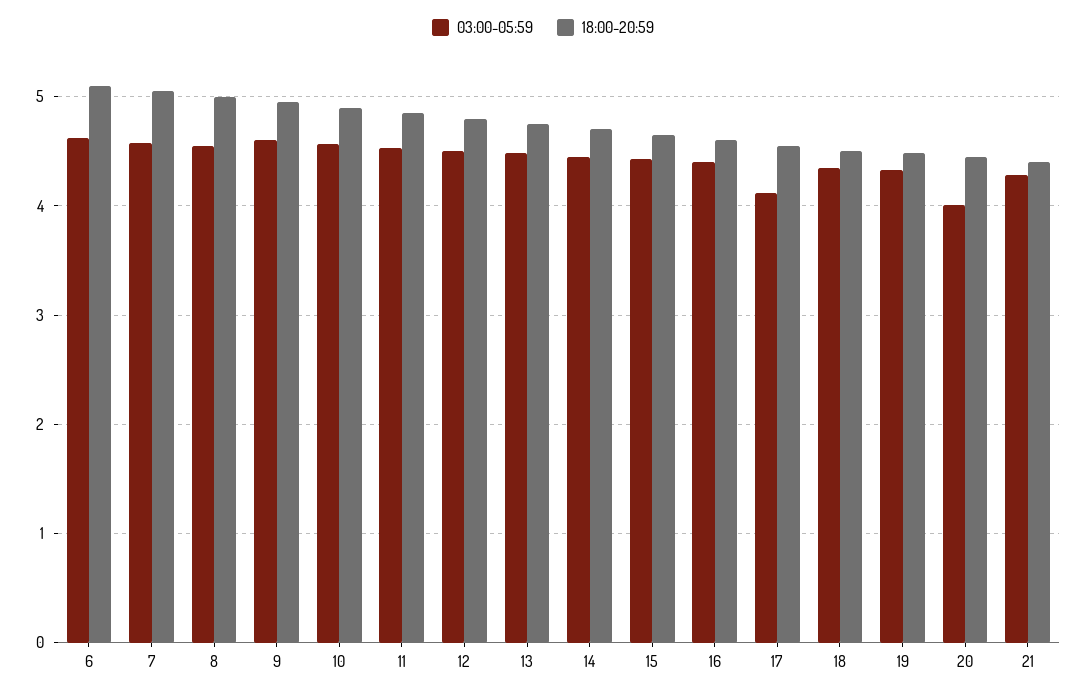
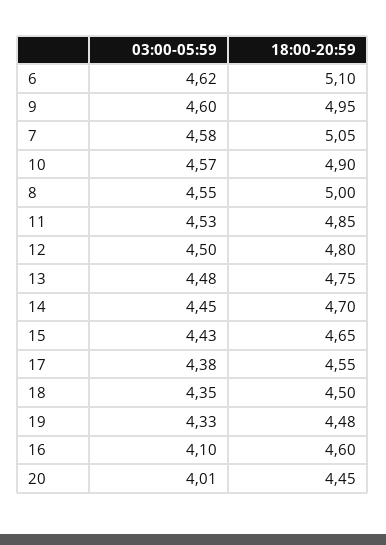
03:00-05:59, 16: 4.4 -> 4.1
03:00-05:59, 17: 4.1 -> 4.38
03:00-05:59, 21: 4.3 -> none
18:00-20:59, 21: 4.4 -> none

